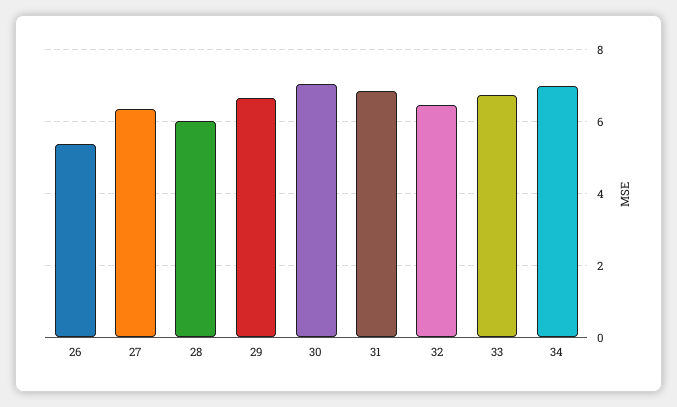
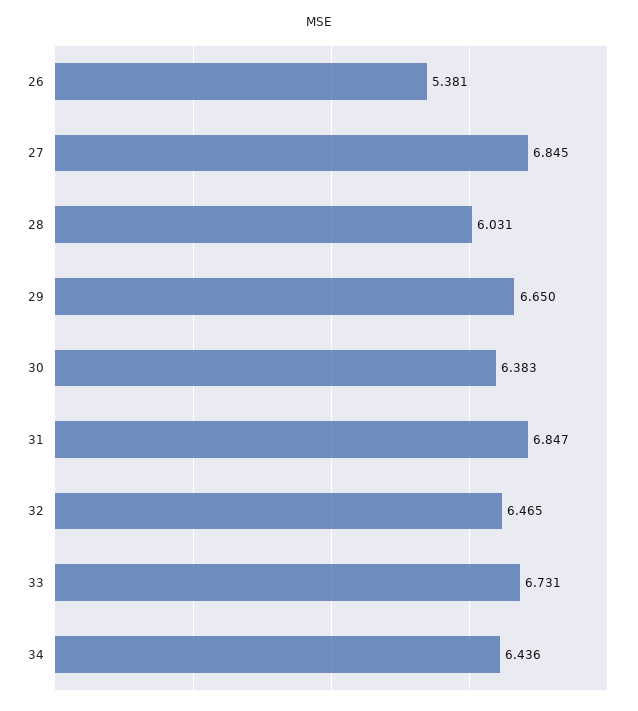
27: 6.4 -> 6.845
30: 7 -> 6.383
34: 7 -> 6.436

